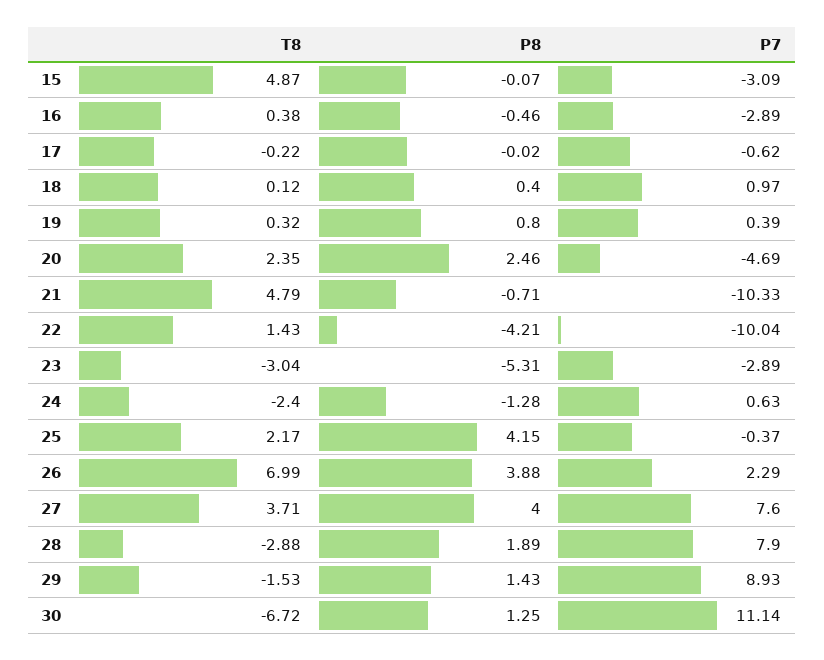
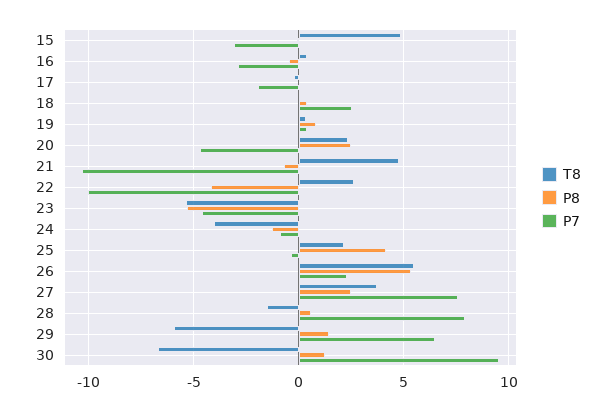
P7, 17: -0.62 -> -2
P7, 18: 0.97 -> 2.5
T8, 22: 1.43 -> 2.5
T8, 23: -3.04 -> -5.5
P7, 23: -2.89 -> -4.5
T8, 24: -2.4 -> -4
P7, 24: 0.63 -> -1
T8, 26: 6.99 -> 5.5
P8, 26: 3.88 -> 5.5
P8, 27: 4 -> 2.5
T8, 28: -2.88 -> -1.5
P8, 28: 1.89 -> 0.5
T8, 29: -1.53 -> -6
P7, 29: 8.93 -> 6.5
P7, 30: 11.14 -> 9.5

